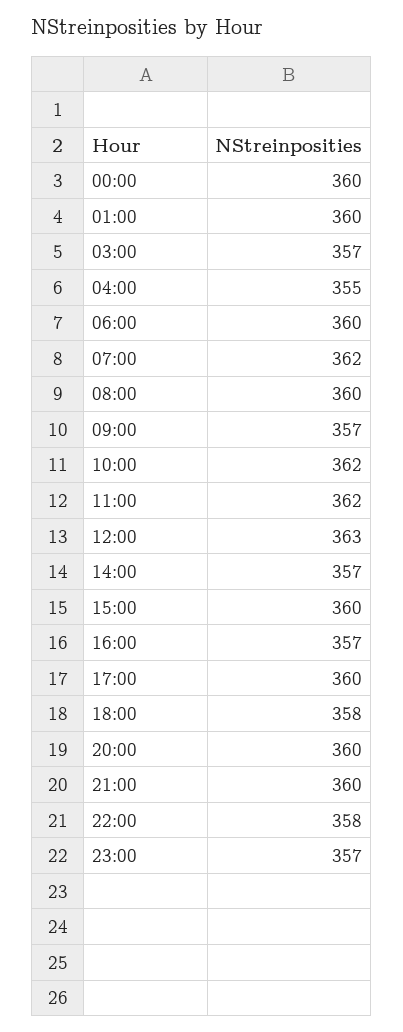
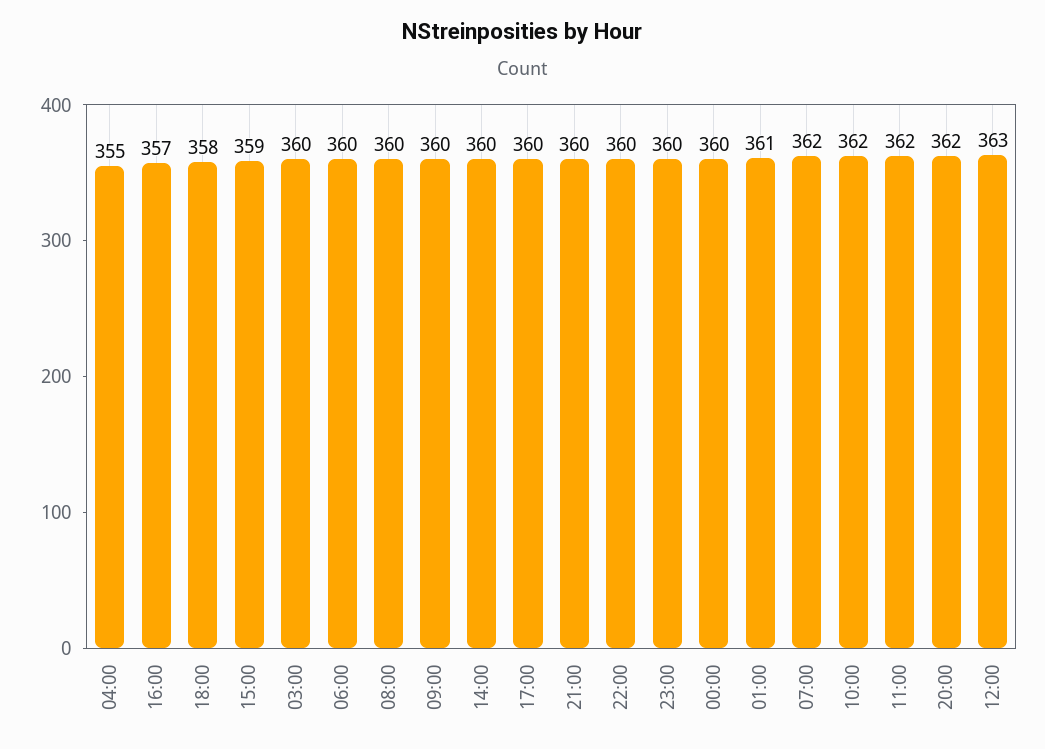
01:00: 360 -> 361
03:00: 357 -> 360
09:00: 357 -> 360
14:00: 357 -> 360
15:00: 360 -> 359
20:00: 360 -> 362
22:00: 358 -> 360
23:00: 357 -> 360

